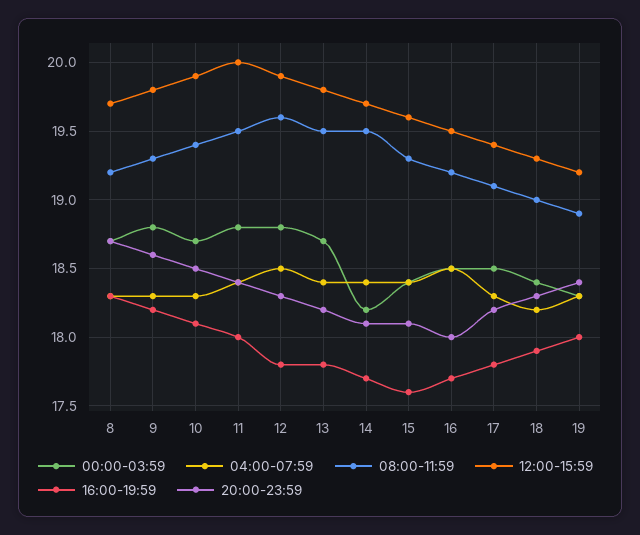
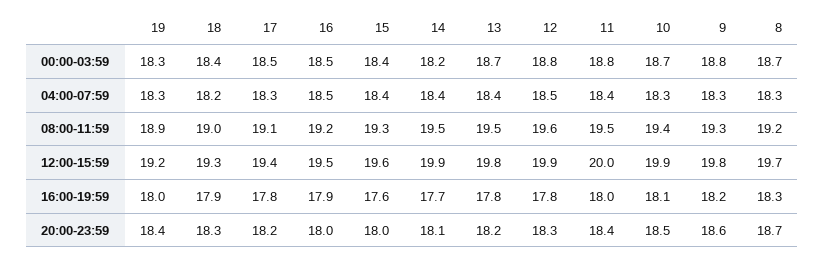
12:00-15:59, 14: 19.7 -> 19.9
20:00-23:59, 15: 18.1 -> 18
16:00-19:59, 16: 17.7 -> 17.9

